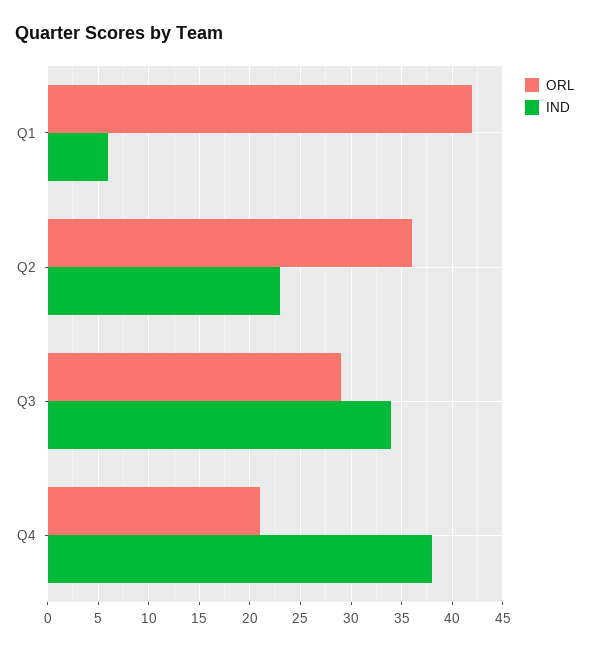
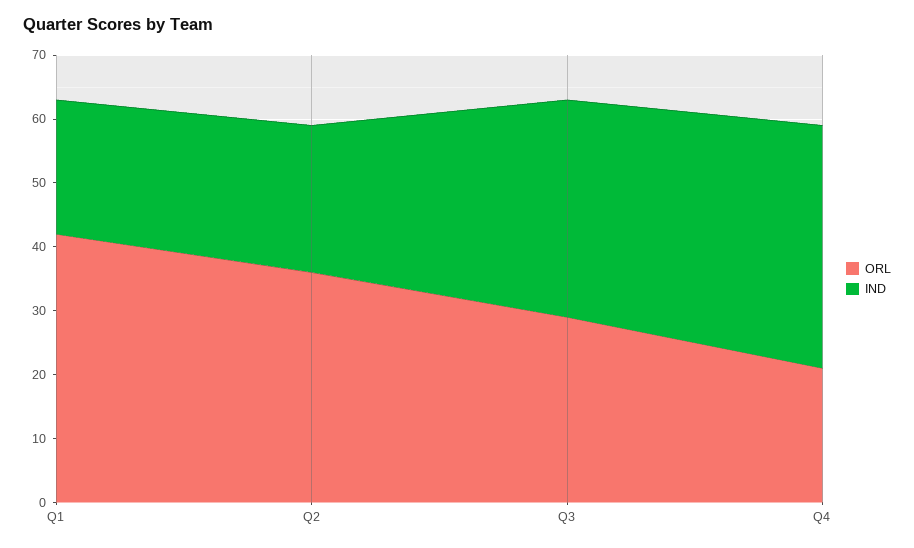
IND, Q1: 6 -> 20

